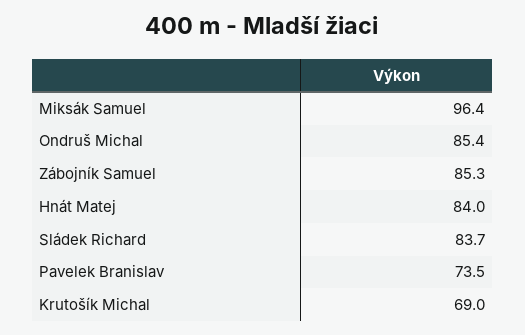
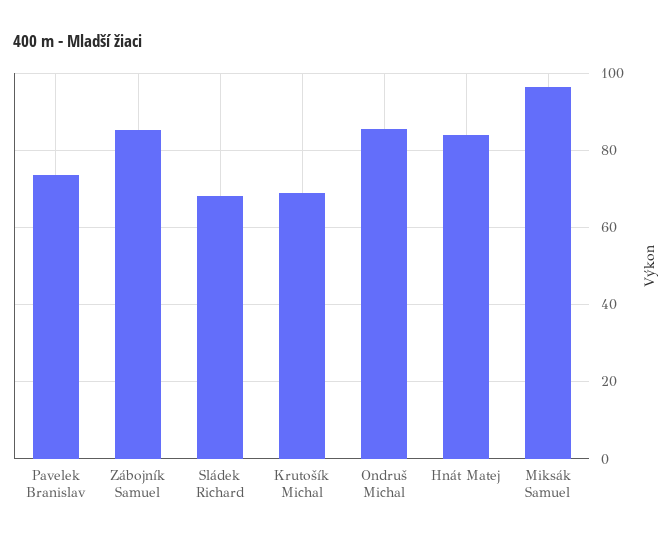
Sládek Richard: 83.7 -> 68

